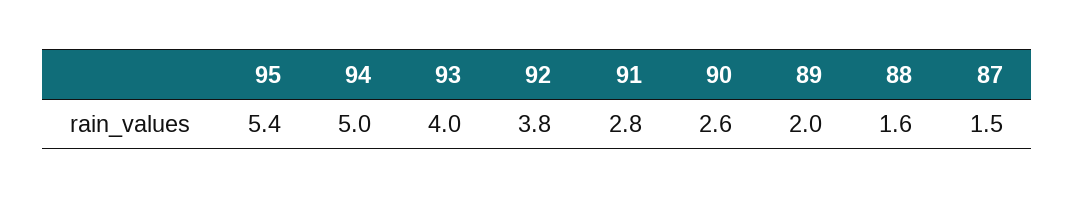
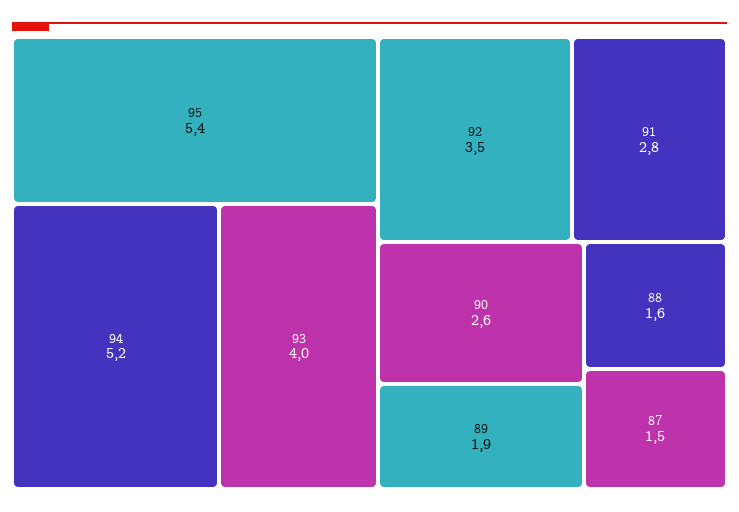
94: 5 -> 5.2
92: 3.8 -> 3.5
89: 2 -> 1.9

